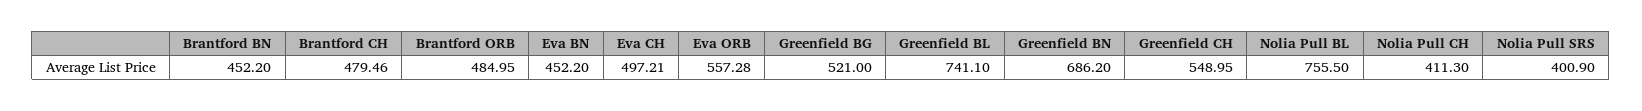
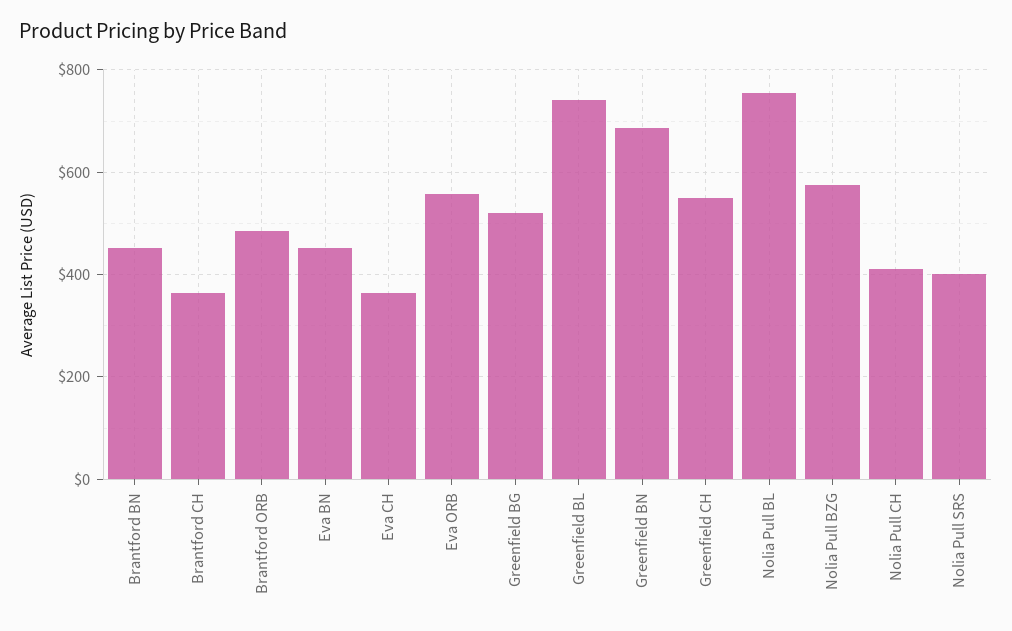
Brantford CH: 479.46 -> 360
Eva CH: 497.21 -> 360
Nolia Pull BZG: none -> 580

